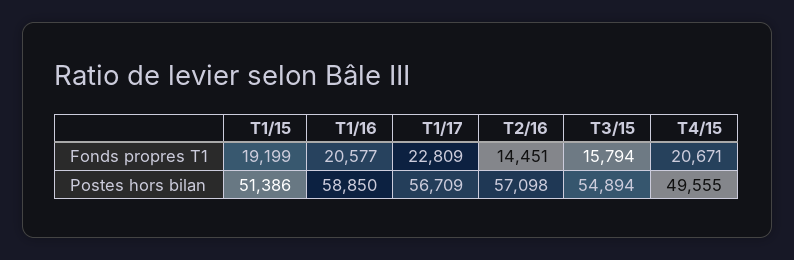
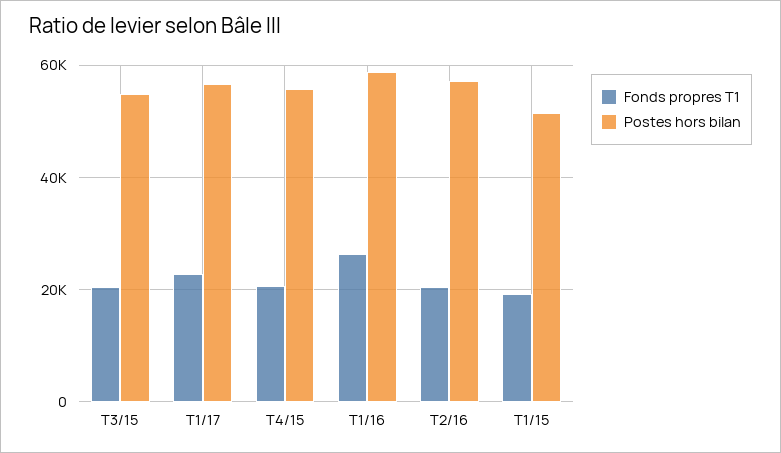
Fonds propres T1, T1/16: 20577 -> 26000
Fonds propres T1, T2/16: 14451 -> 20000
Fonds propres T1, T3/15: 15794 -> 20000
Postes hors bilan, T4/15: 49555 -> 56000

